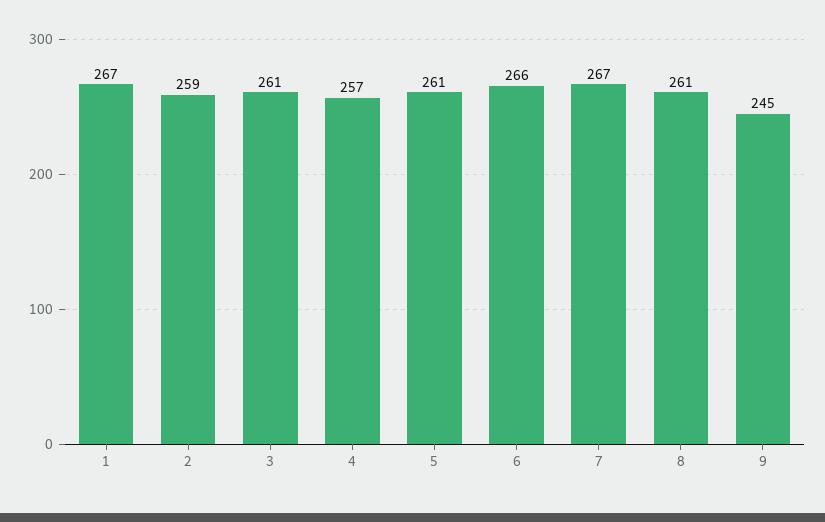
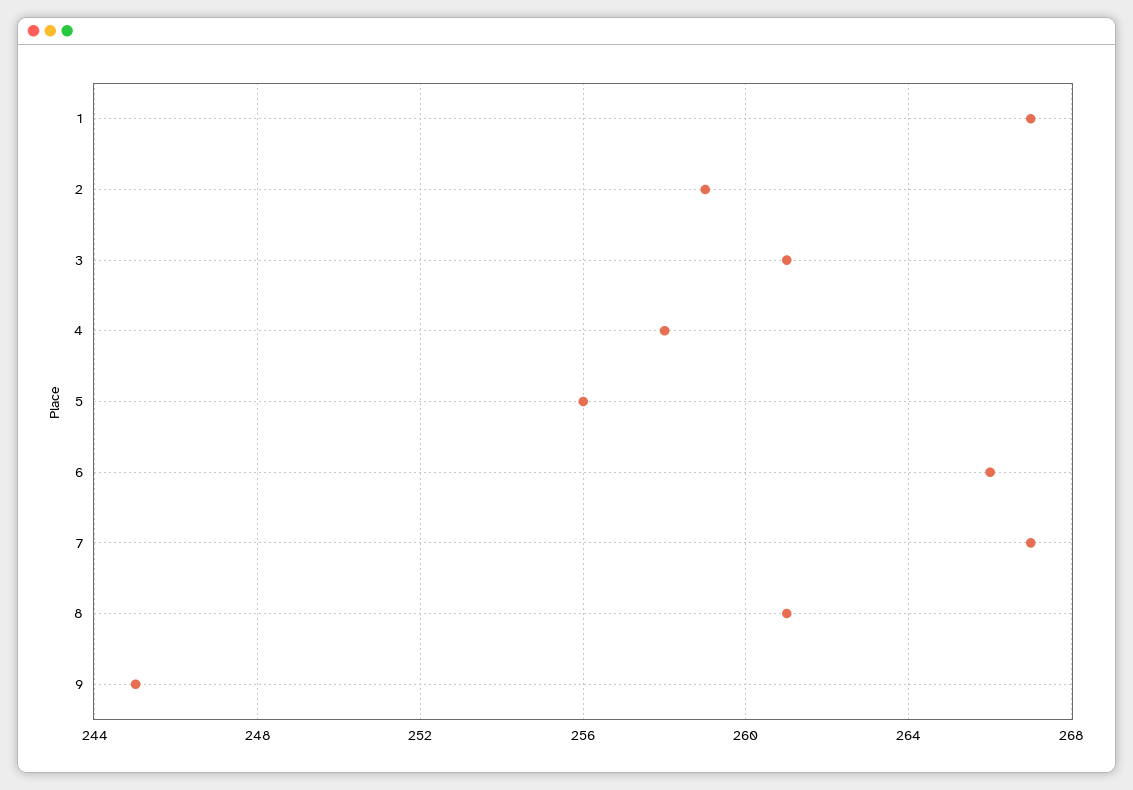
4: 257 -> 258
5: 261 -> 256

